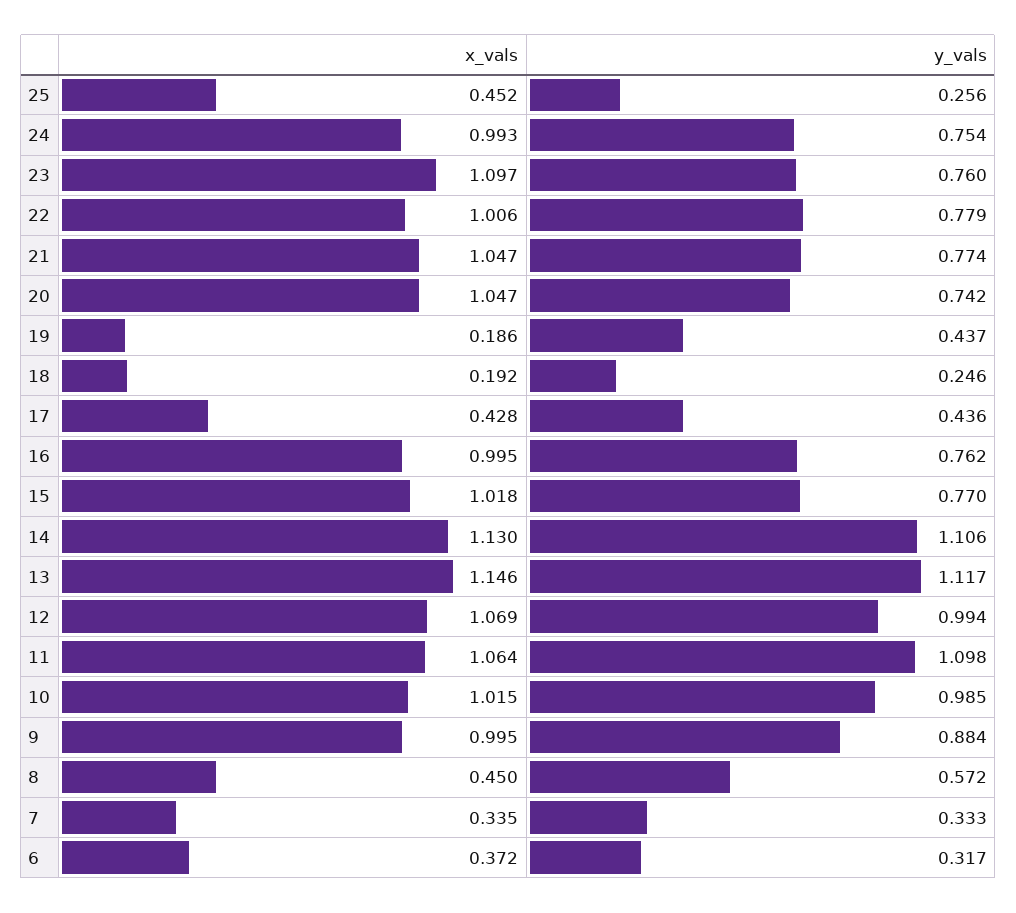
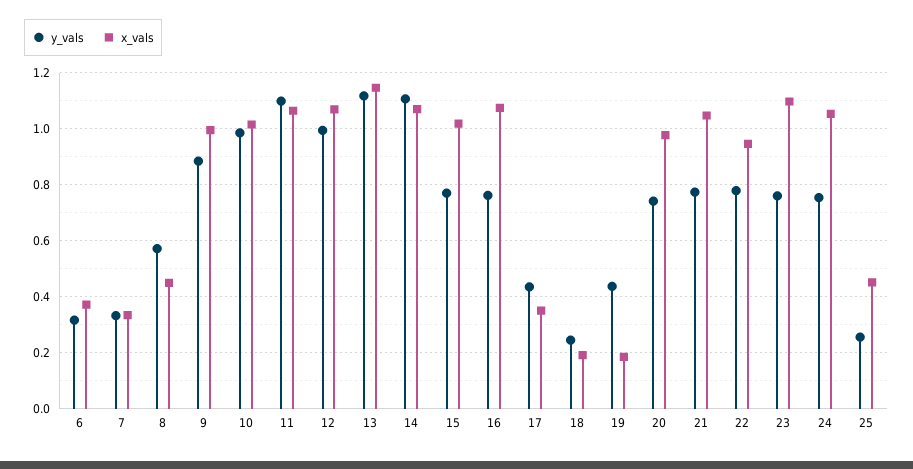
x_vals, 24: 0.993 -> 1.05
x_vals, 22: 1.006 -> 0.95
x_vals, 20: 1.047 -> 0.975
x_vals, 17: 0.428 -> 0.35
x_vals, 16: 0.995 -> 1.075
x_vals, 14: 1.13 -> 1.075

